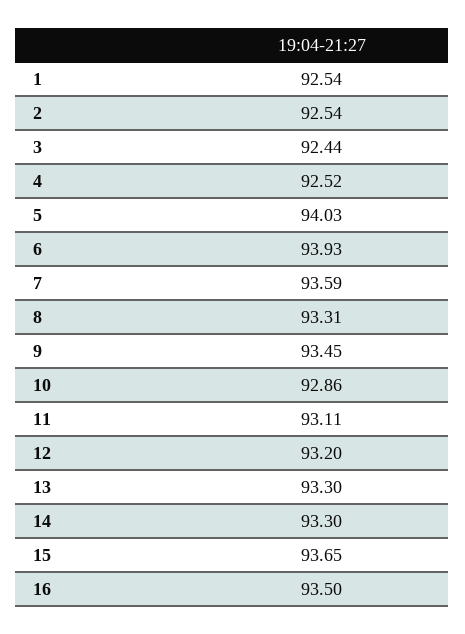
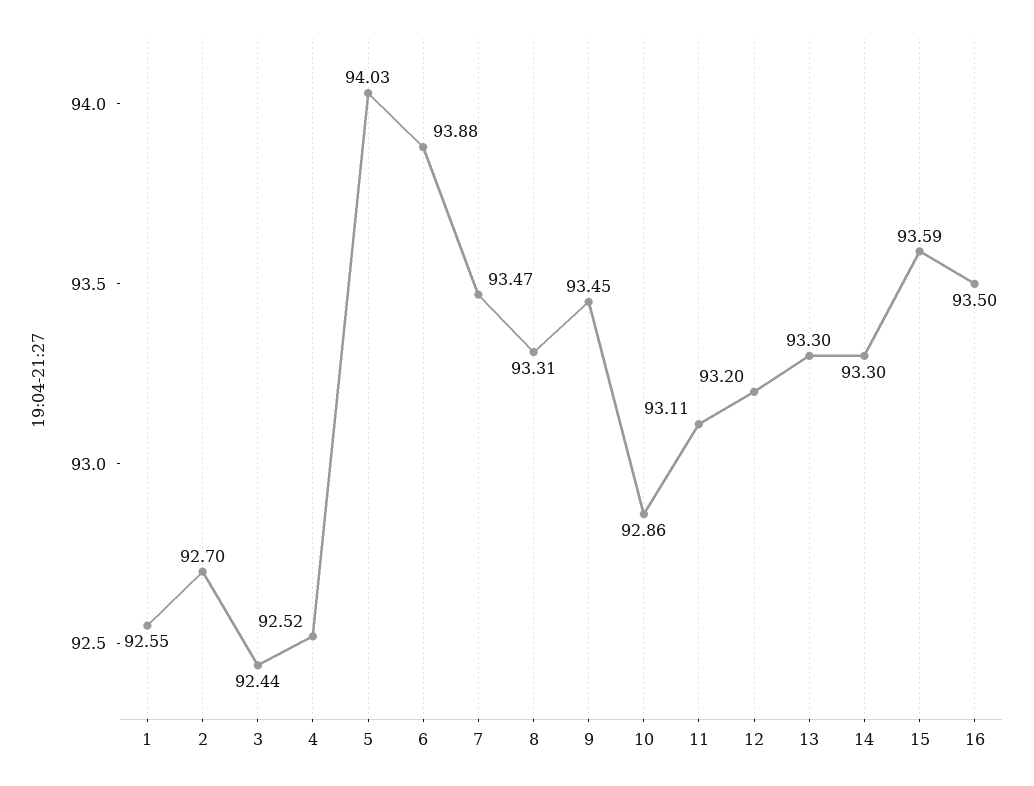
1: 92.54 -> 92.55
2: 92.54 -> 92.7
6: 93.93 -> 93.88
7: 93.59 -> 93.47
15: 93.65 -> 93.59

